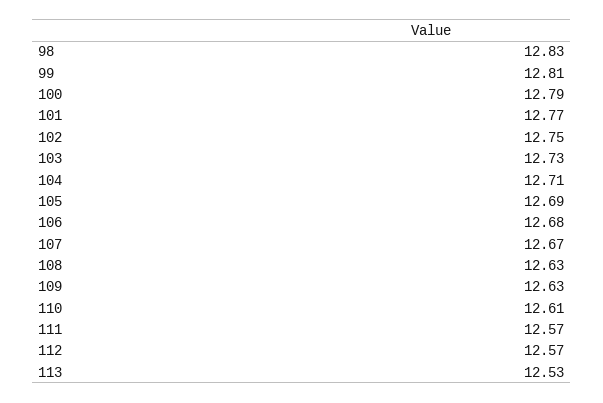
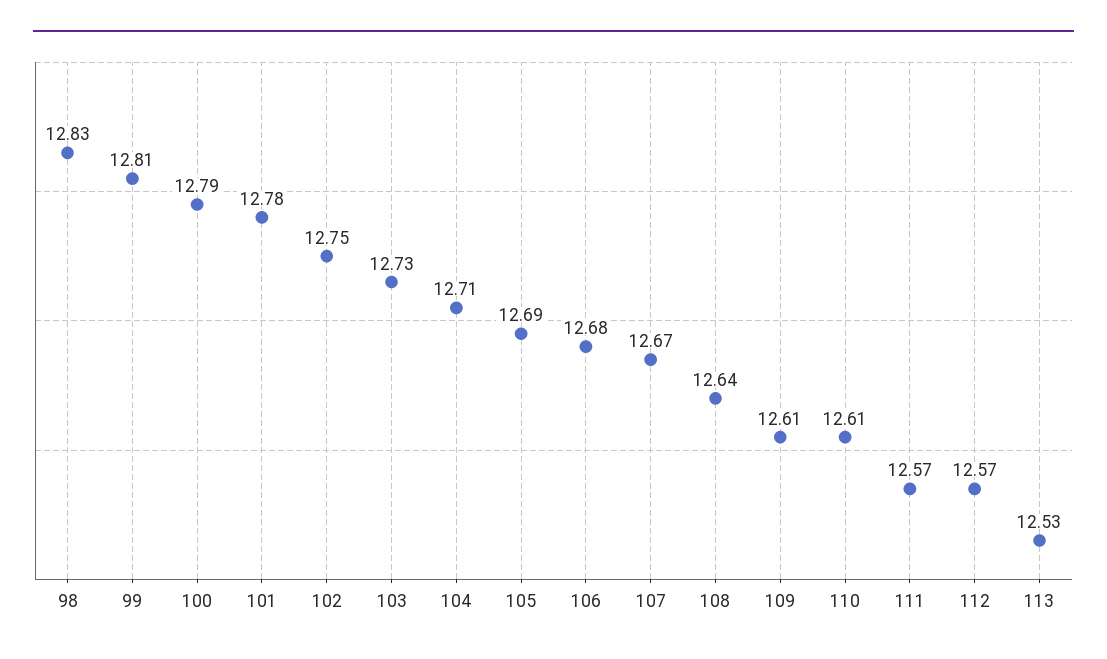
101: 12.77 -> 12.78
108: 12.63 -> 12.64
109: 12.63 -> 12.61

